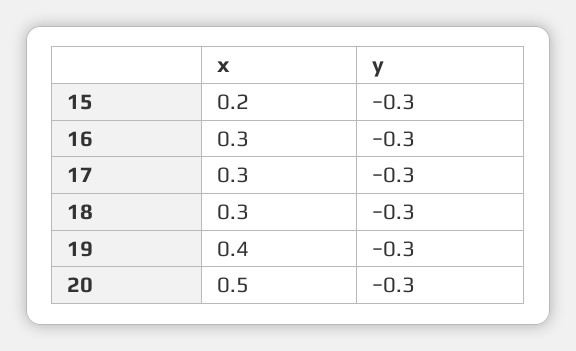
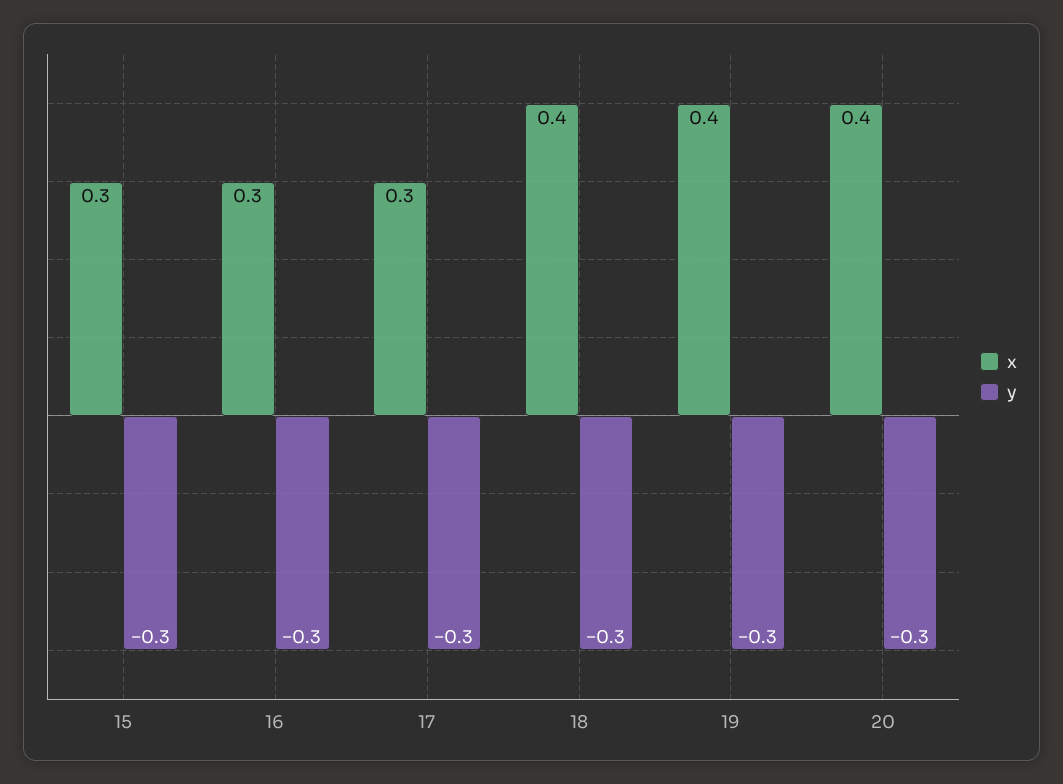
x, 15: 0.2 -> 0.3
x, 18: 0.3 -> 0.4
x, 20: 0.5 -> 0.4

